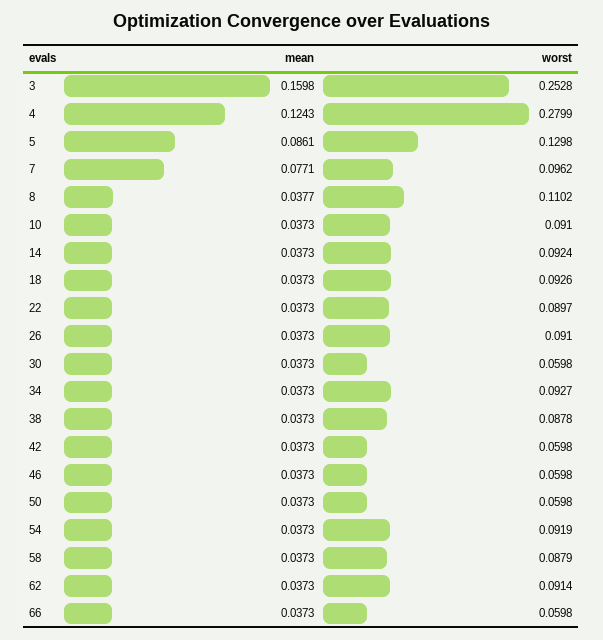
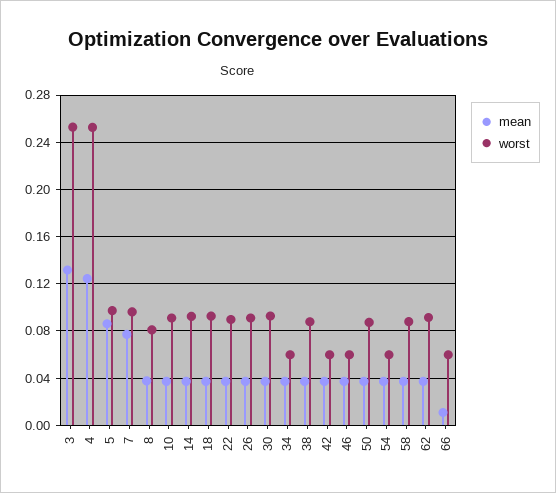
mean, 3: 0.1598 -> 0.13
worst, 4: 0.2799 -> 0.25
worst, 5: 0.1298 -> 0.1
worst, 8: 0.1102 -> 0.08
worst, 30: 0.0598 -> 0.09
worst, 34: 0.0927 -> 0.06
worst, 50: 0.0598 -> 0.09
worst, 54: 0.0919 -> 0.06
mean, 66: 0.0373 -> 0.01

